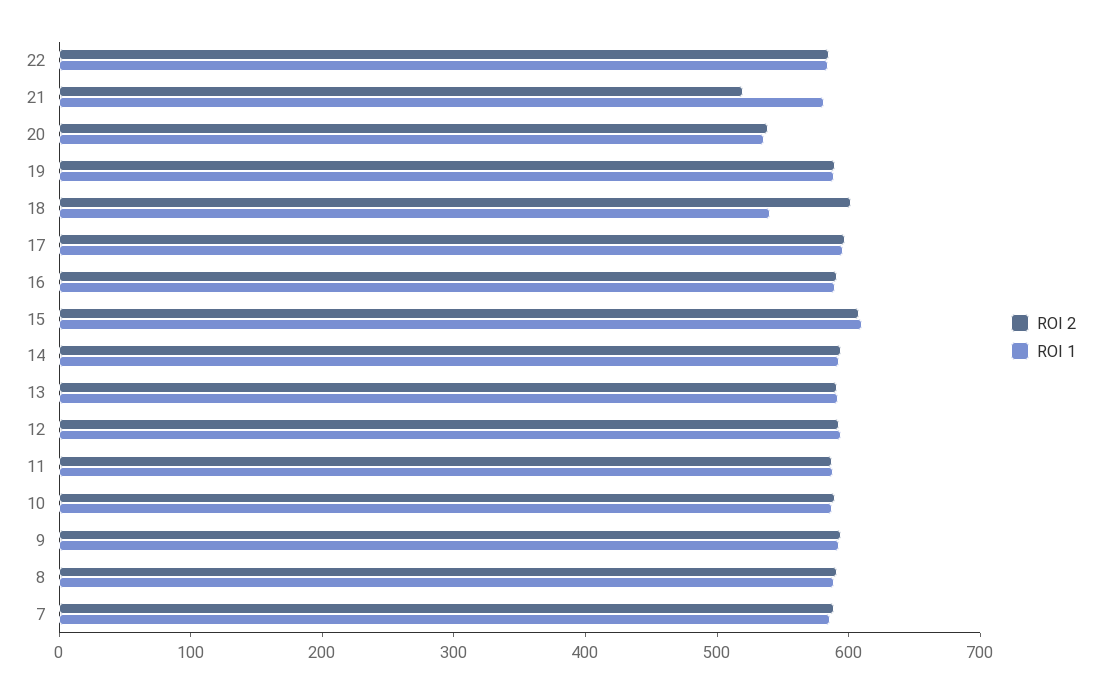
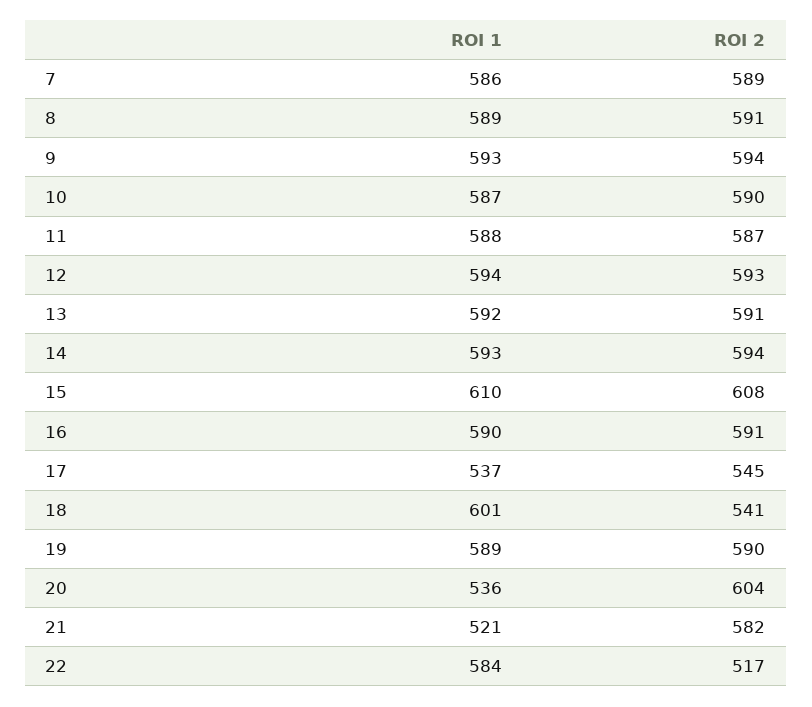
ROI 2, 22: 580 -> 517
ROI 2, 21: 520 -> 582
ROI 1, 21: 580 -> 521
ROI 2, 20: 540 -> 604
ROI 2, 18: 600 -> 541
ROI 1, 18: 540 -> 601
ROI 2, 17: 600 -> 545
ROI 1, 17: 600 -> 537

